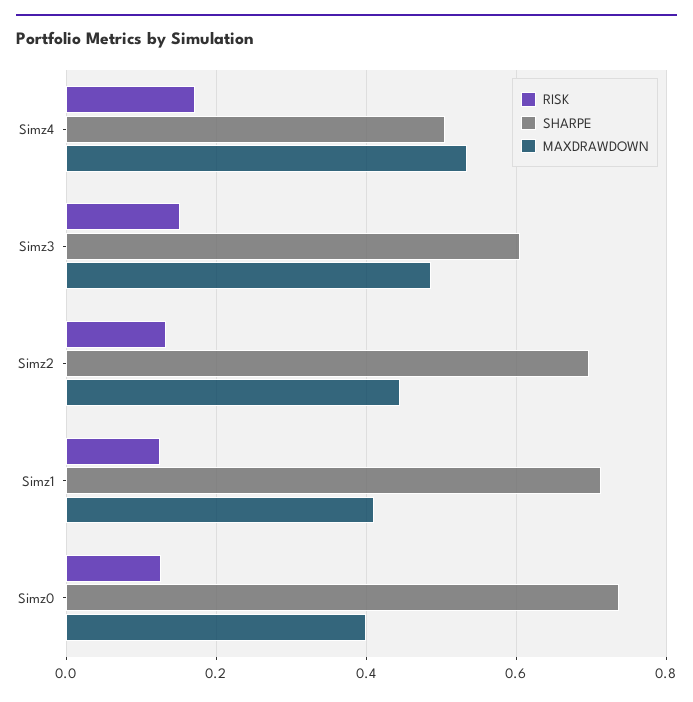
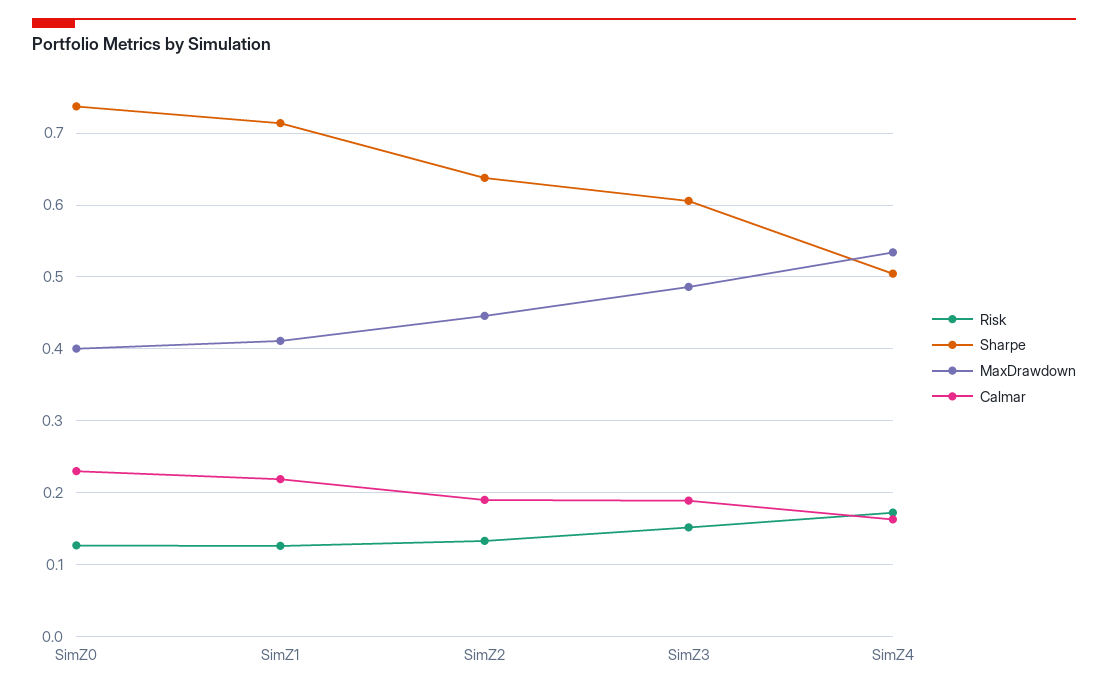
SHARPE, Simz2: 0.7 -> 0.64
Calmar, Simz0: none -> 0.23
Calmar, Simz1: none -> 0.22
Calmar, Simz2: none -> 0.19
Calmar, Simz3: none -> 0.19
Calmar, Simz4: none -> 0.16

